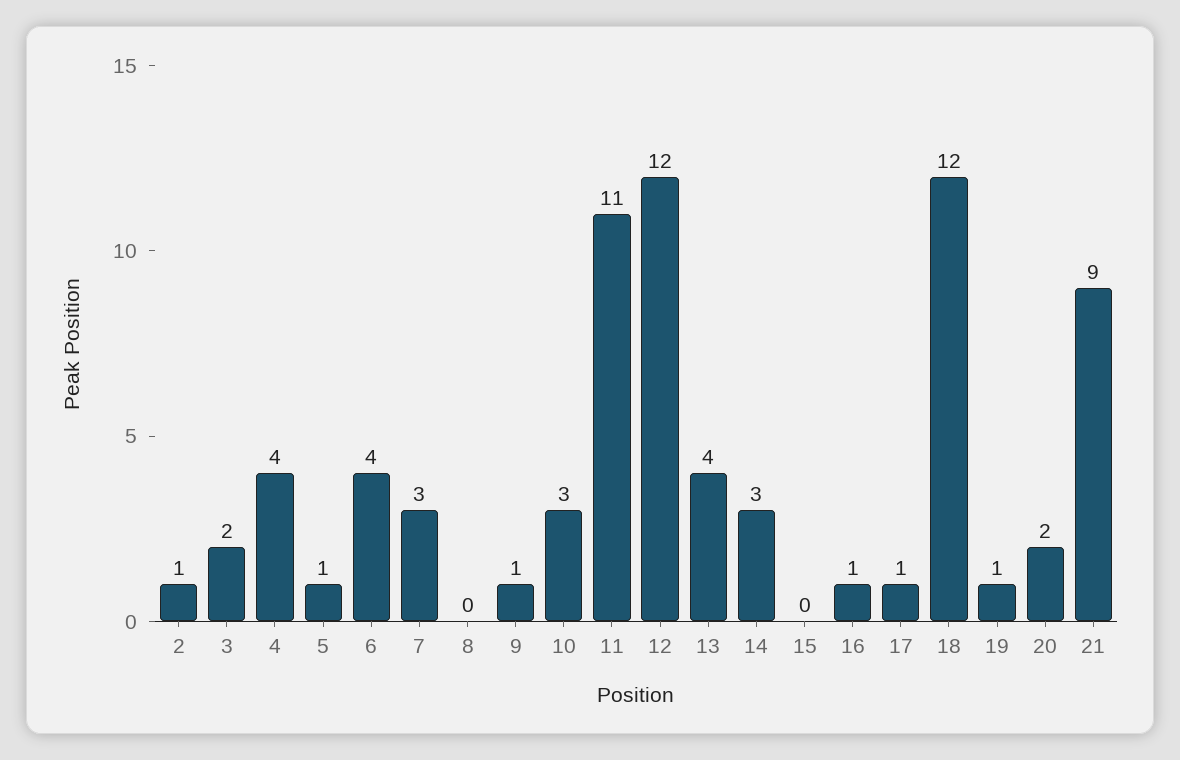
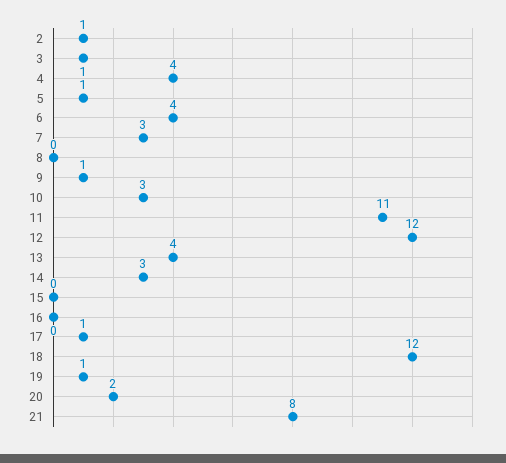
3: 2 -> 1
16: 1 -> 0
21: 9 -> 8

